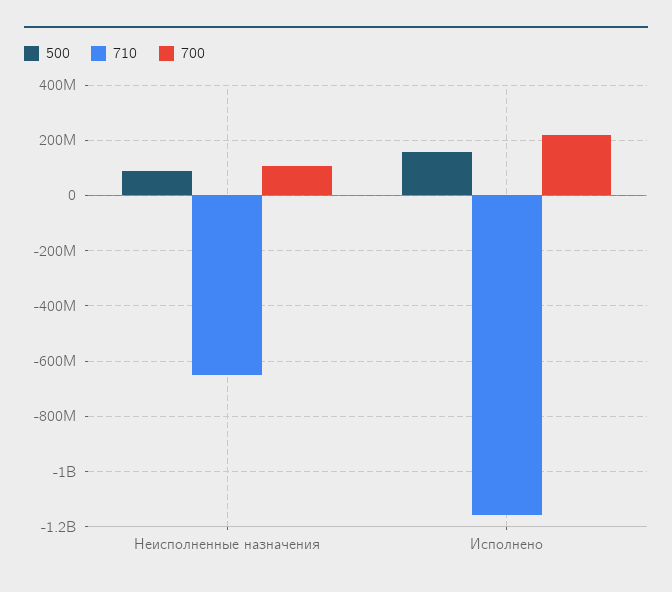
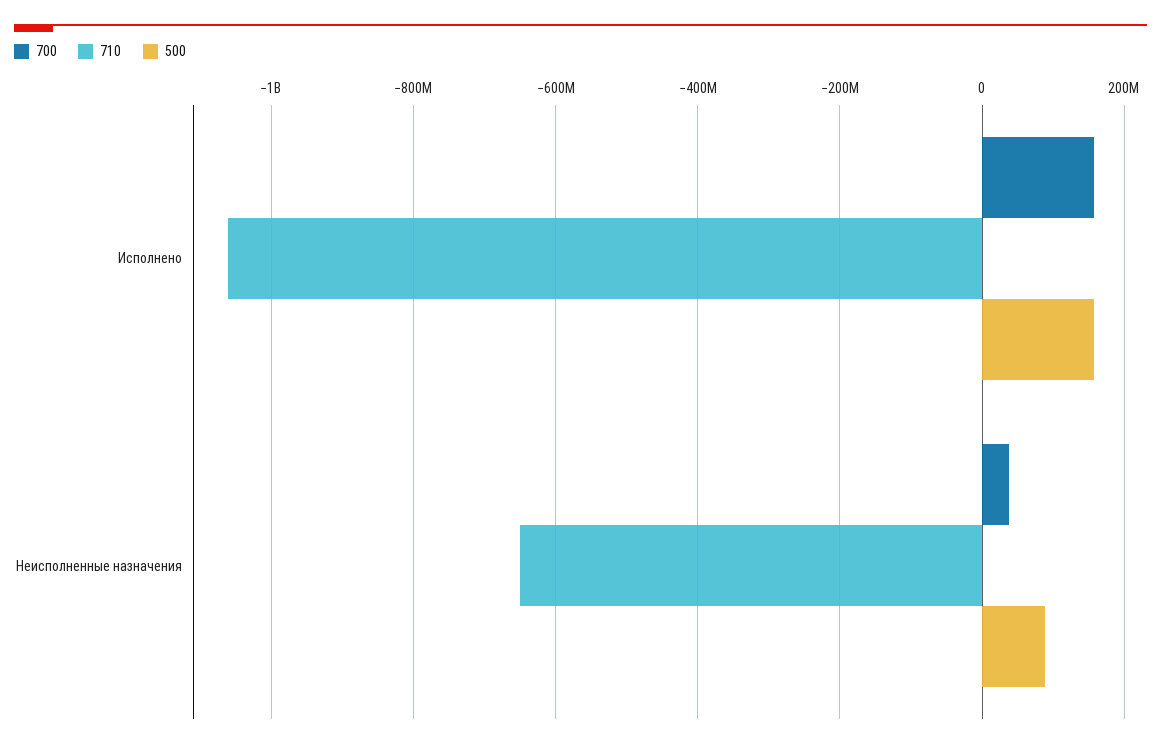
700, Неисполненные назначения: 100000000 -> 40000000
710, Исполнено: -1150000000 -> -1060000000
700, Исполнено: 225000000 -> 160000000

